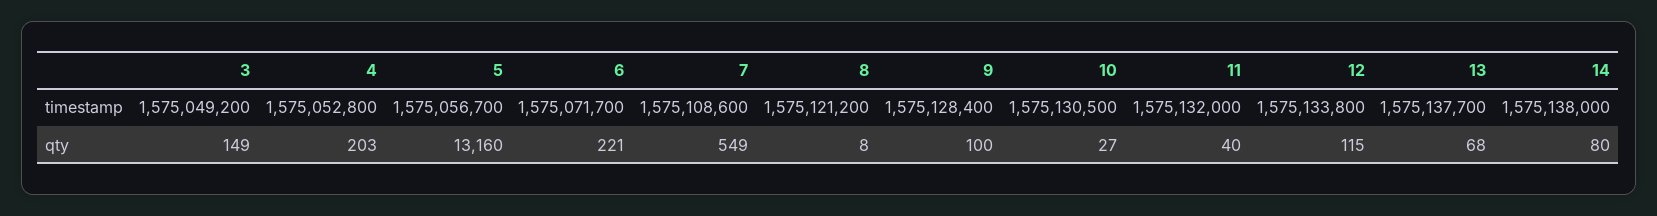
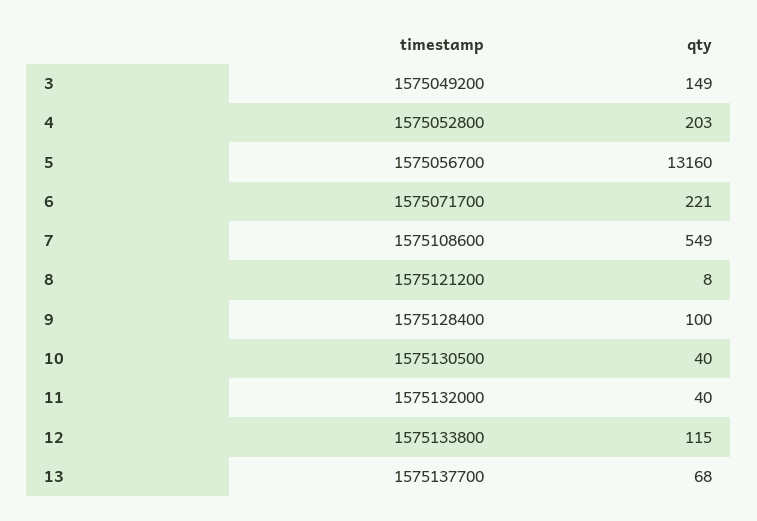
14, timestamp: 1575138000 -> none
10, qty: 27 -> 40
14, qty: 80 -> none

